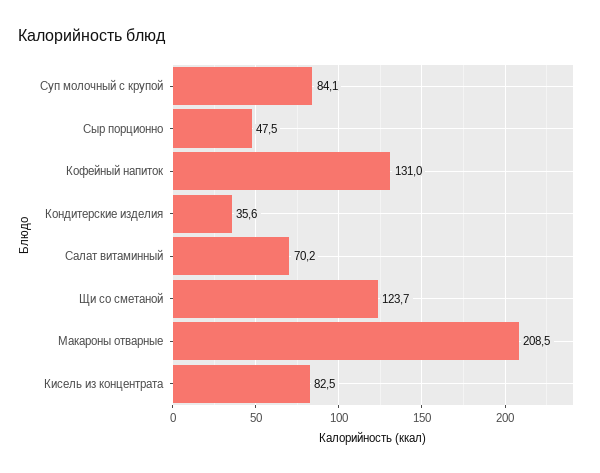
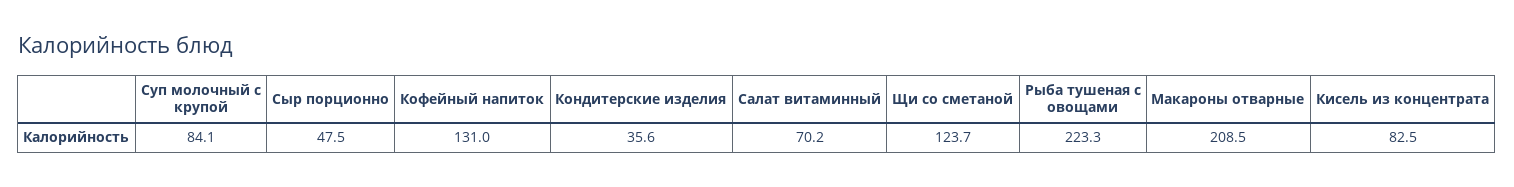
Рыба тушеная с овощами: none -> 223.3

